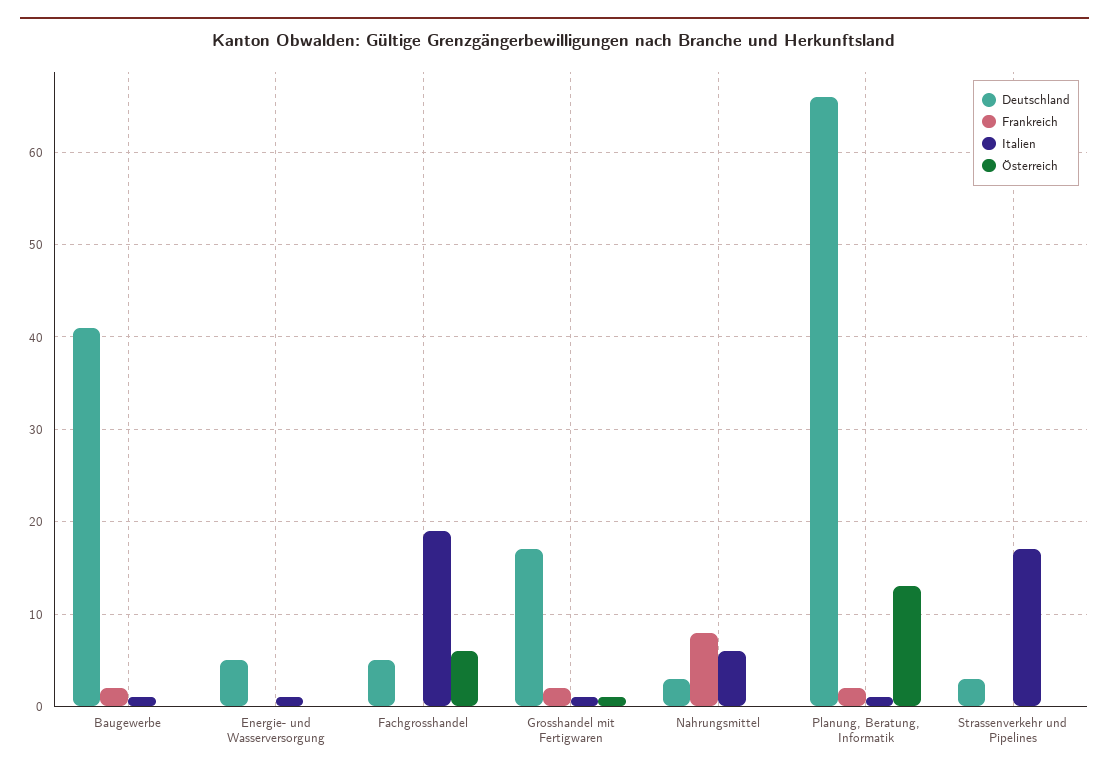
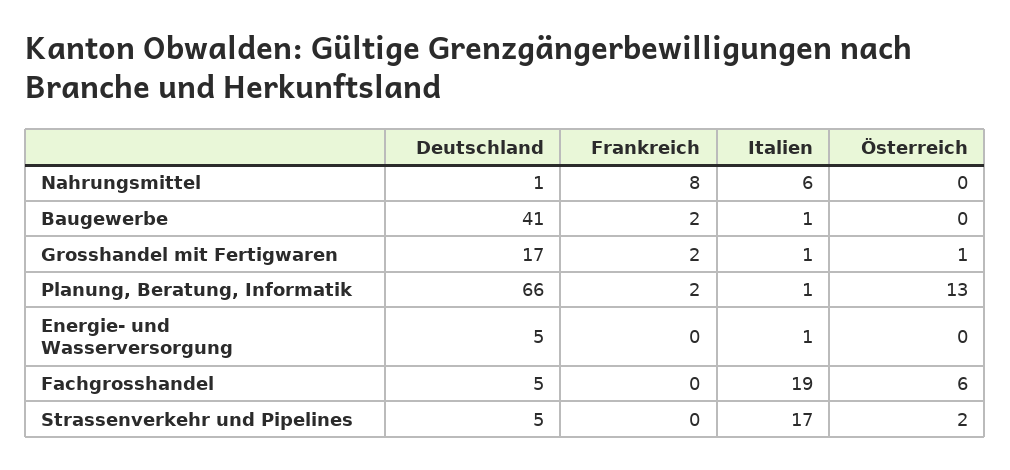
Deutschland, Nahrungsmittel: 3 -> 1
Deutschland, Strassenverkehr und Pipelines: 3 -> 5
Österreich, Strassenverkehr und Pipelines: 0 -> 2

